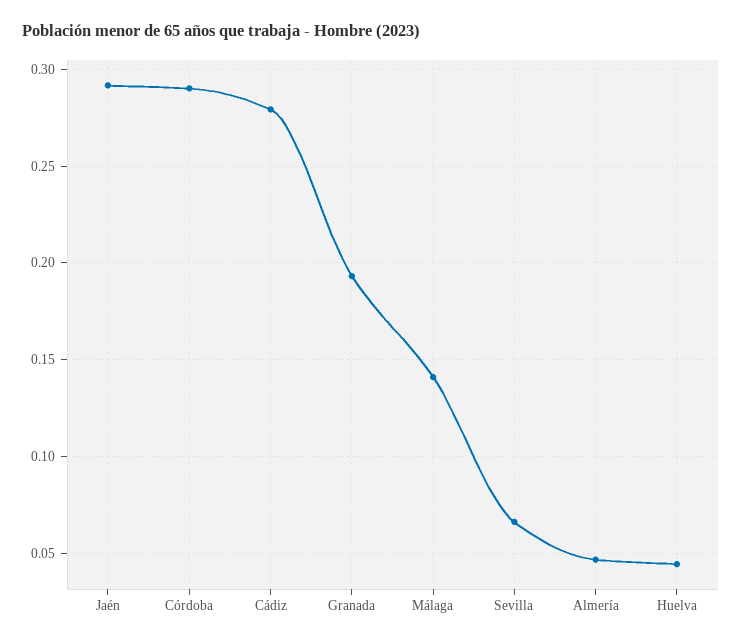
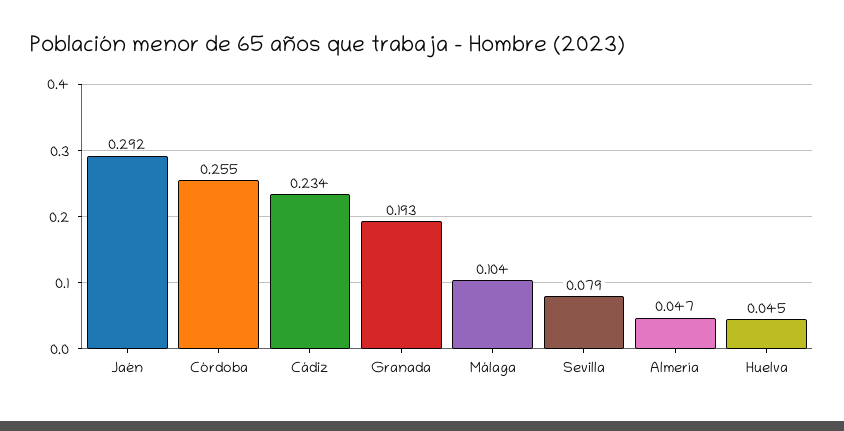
Córdoba: 0.29 -> 0.255
Cádiz: 0.28 -> 0.234
Málaga: 0.14 -> 0.104
Sevilla: 0.065 -> 0.079

